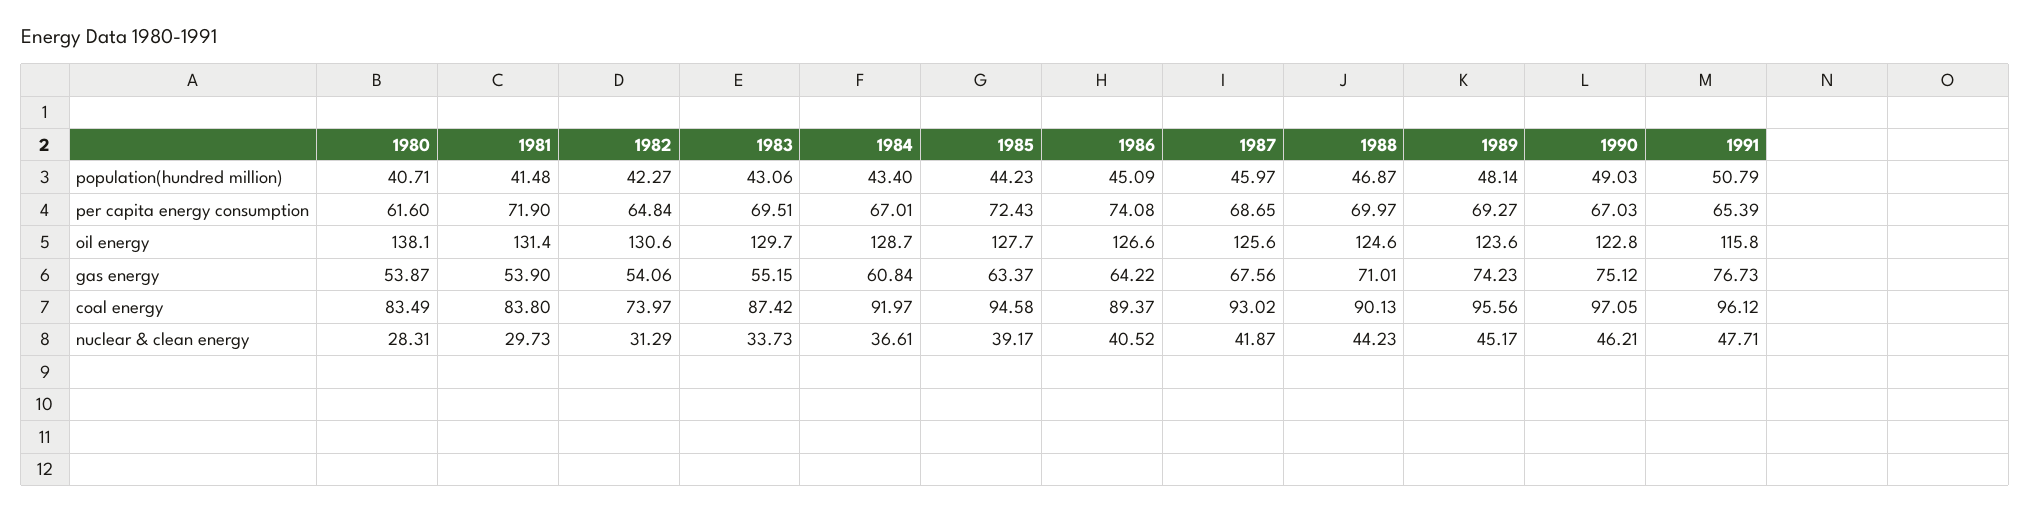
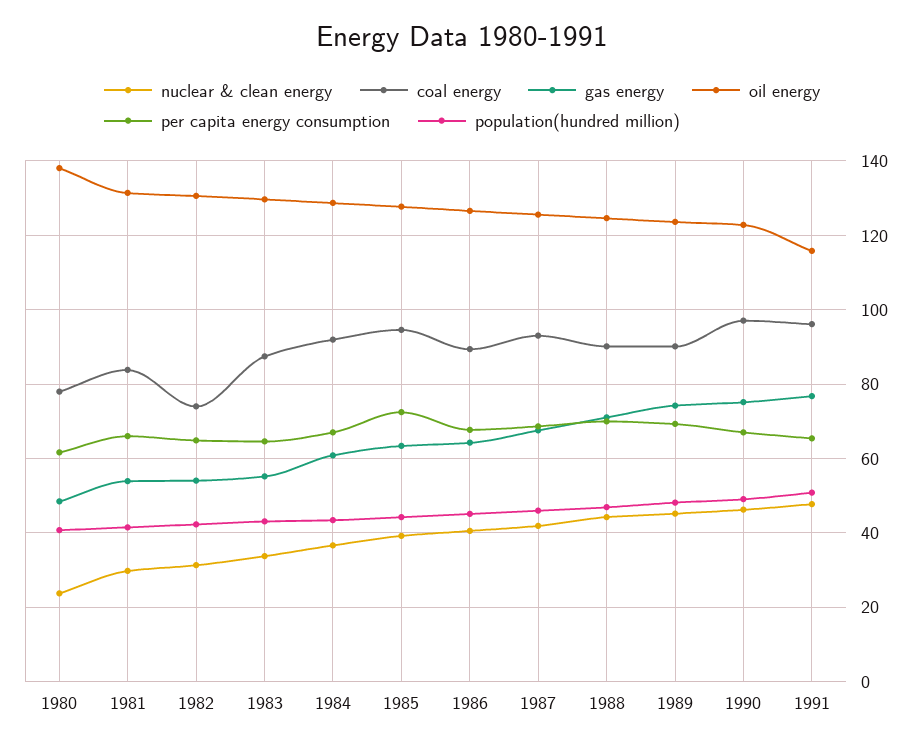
per capita energy consumption, 1981: 71.9 -> 66
per capita energy consumption, 1983: 69.51 -> 64
per capita energy consumption, 1986: 74.08 -> 68
gas energy, 1980: 53.87 -> 48
coal energy, 1980: 83.49 -> 78
coal energy, 1989: 95.56 -> 90
nuclear & clean energy, 1980: 28.31 -> 24

